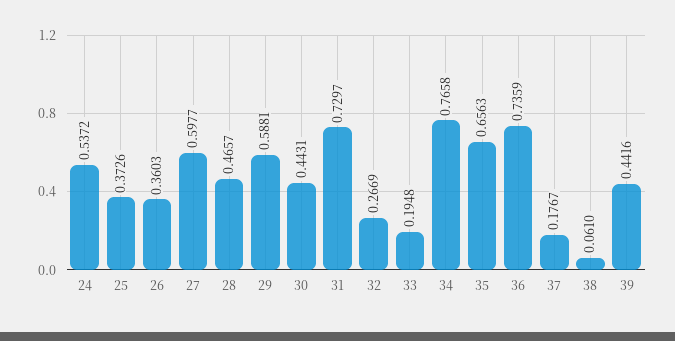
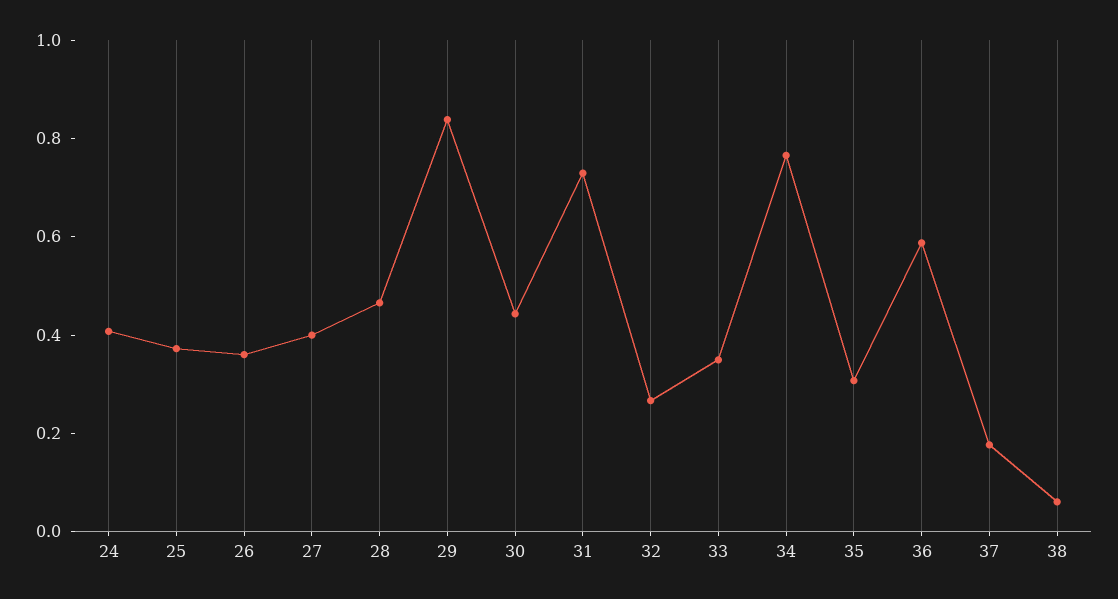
24: 0.5372 -> 0.4
27: 0.5977 -> 0.4
29: 0.5881 -> 0.85
33: 0.1948 -> 0.35
35: 0.6563 -> 0.3
36: 0.7359 -> 0.6
39: 0.4416 -> none

